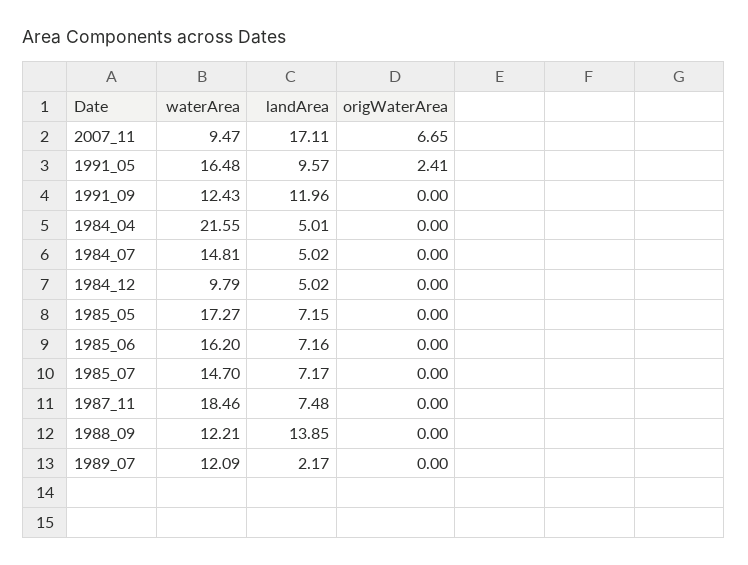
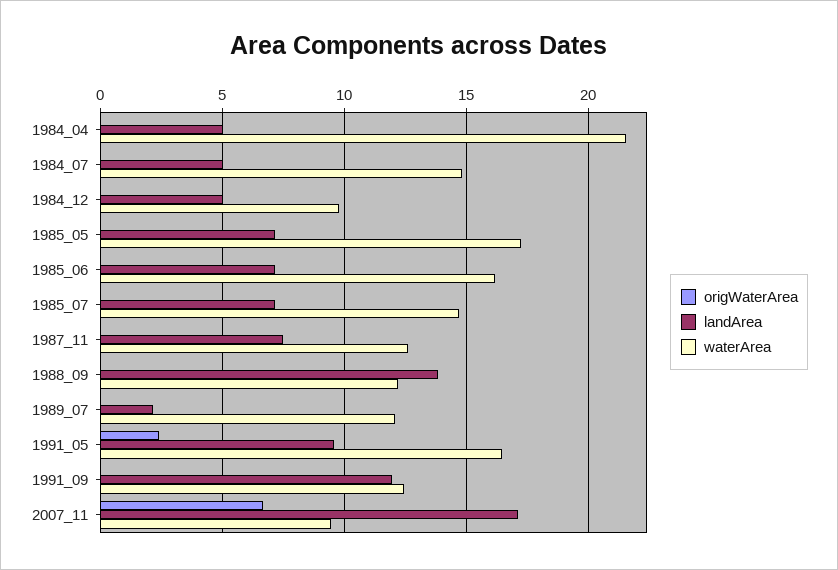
waterArea, 1987_11: 18.46 -> 12.5

